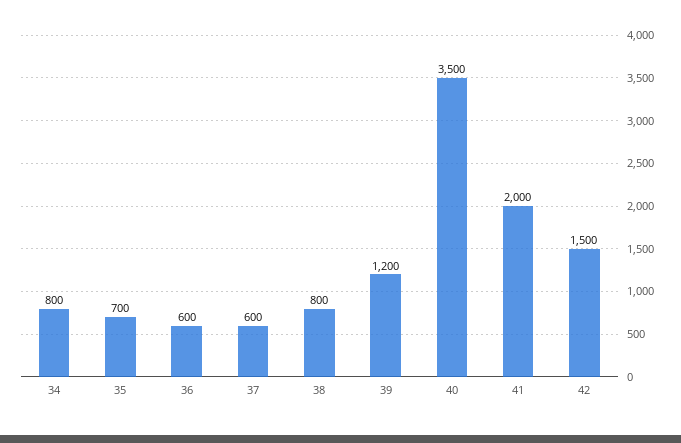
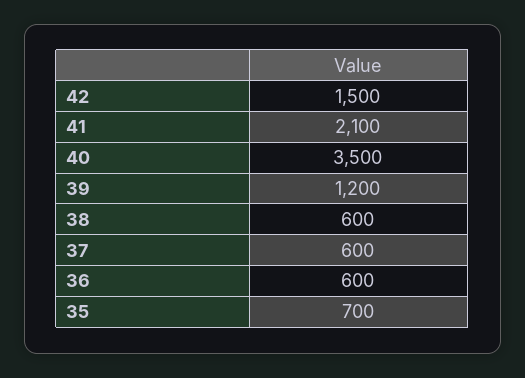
34: 800 -> none
38: 800 -> 600
41: 2000 -> 2100

